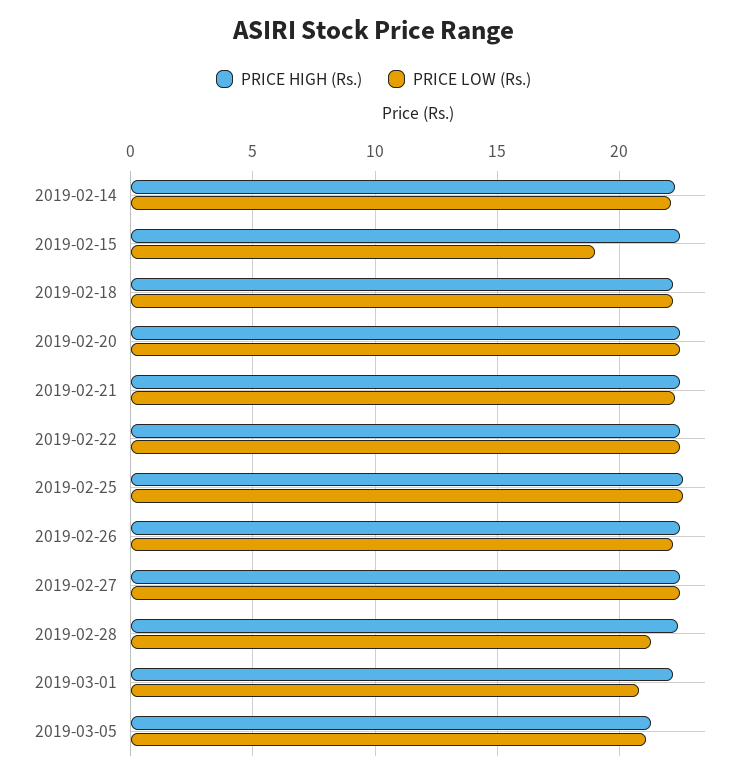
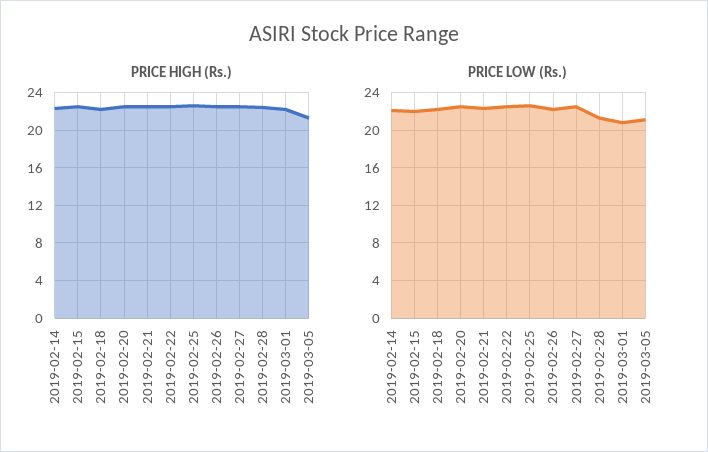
PRICE LOW (Rs.), 2019-02-15: 19 -> 22

